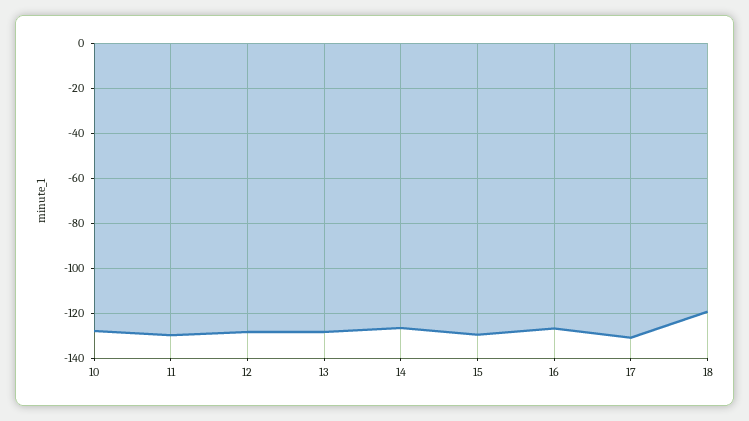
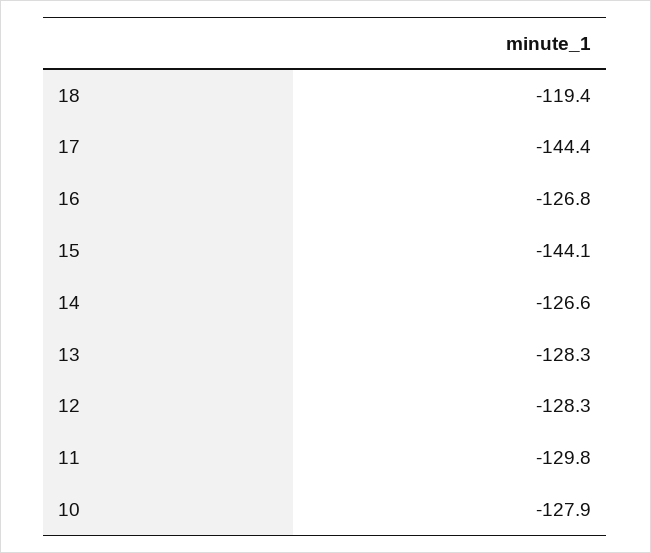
15: -130 -> -144.1
17: -130 -> -144.4

